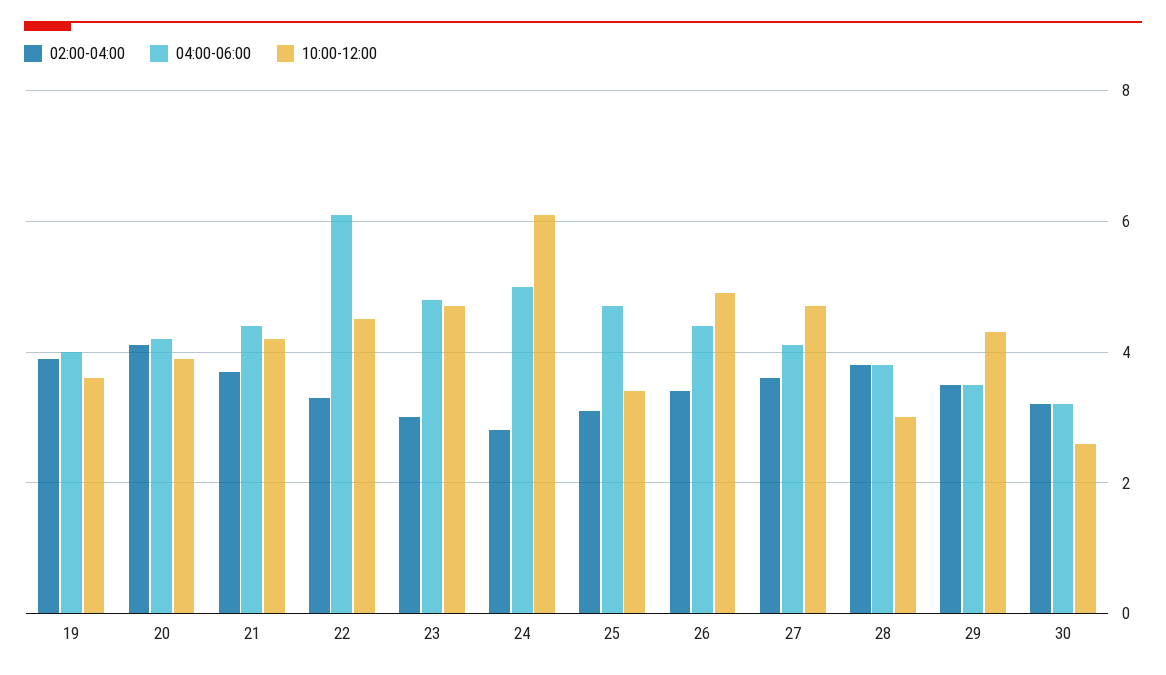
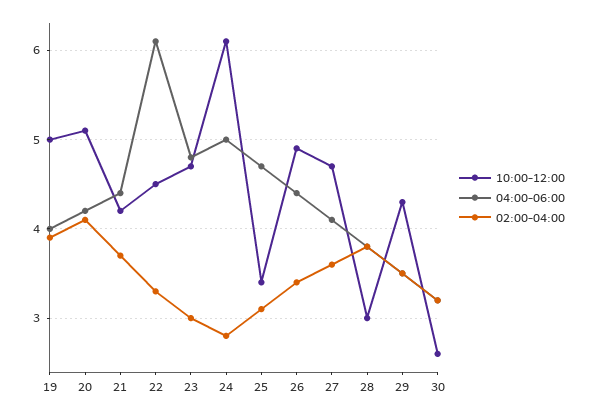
10:00-12:00, 19: 3.5 -> 5
10:00-12:00, 20: 4 -> 5.1

